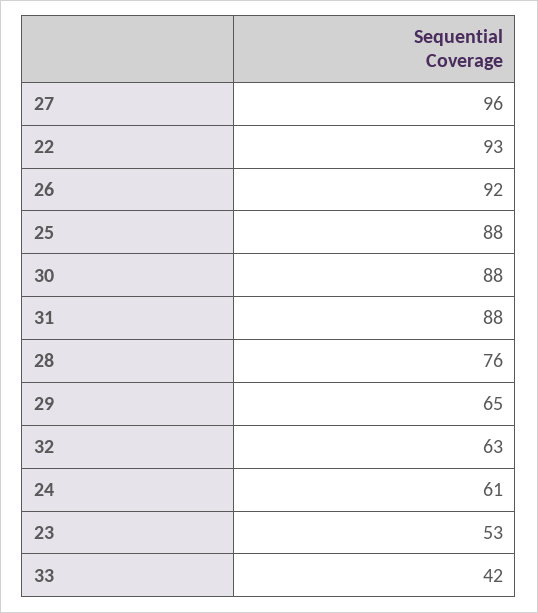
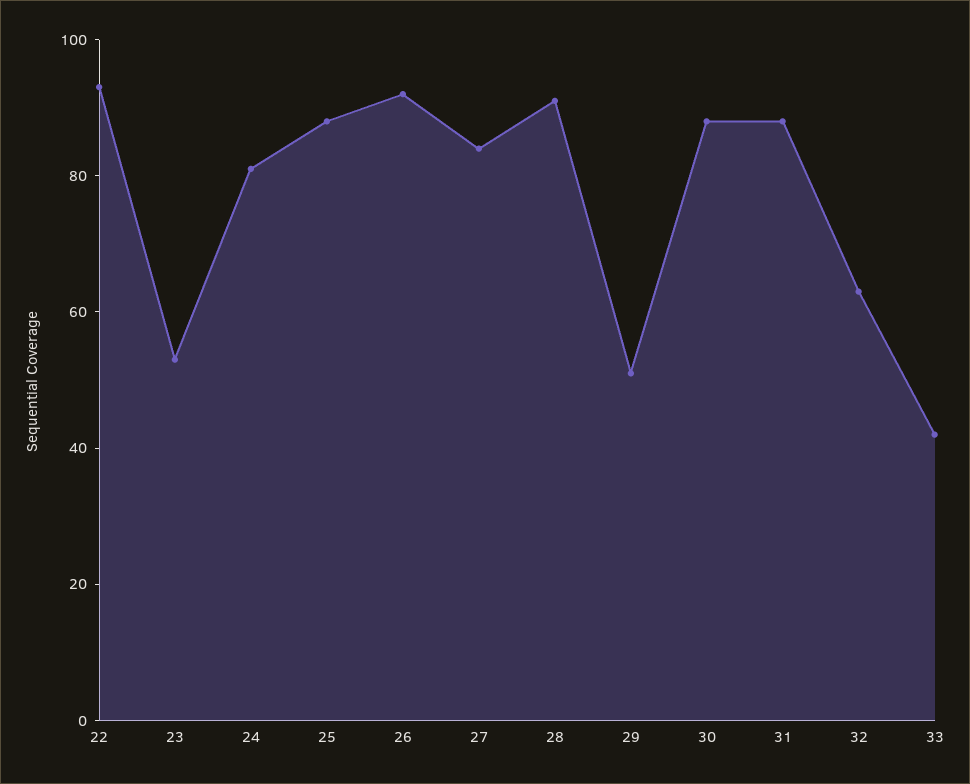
27: 96 -> 85
28: 76 -> 90
29: 65 -> 50
24: 61 -> 80

